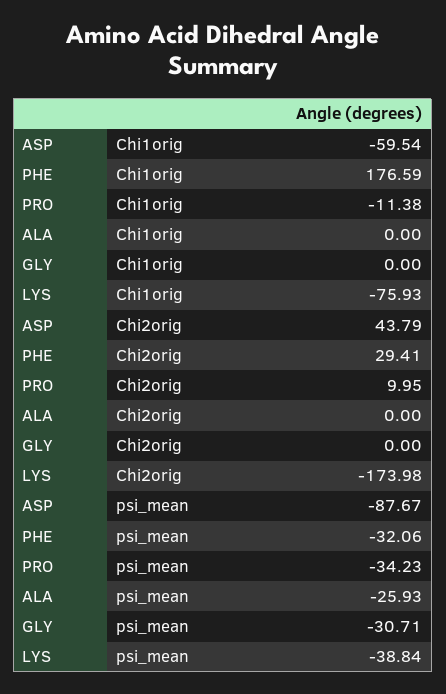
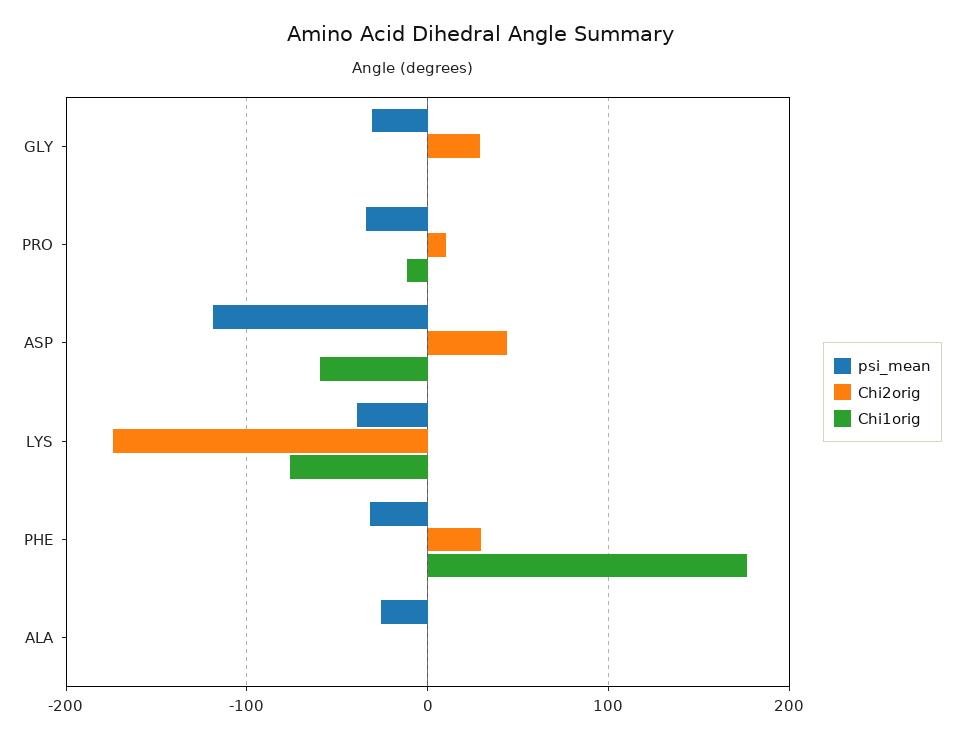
Chi2orig, GLY: 0 -> 30
psi_mean, ASP: -87.67 -> -120

